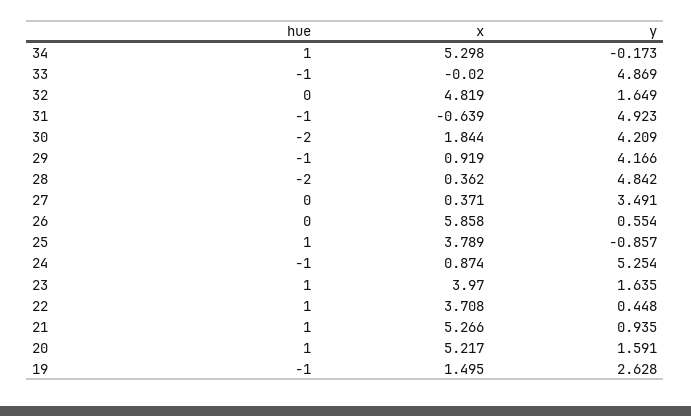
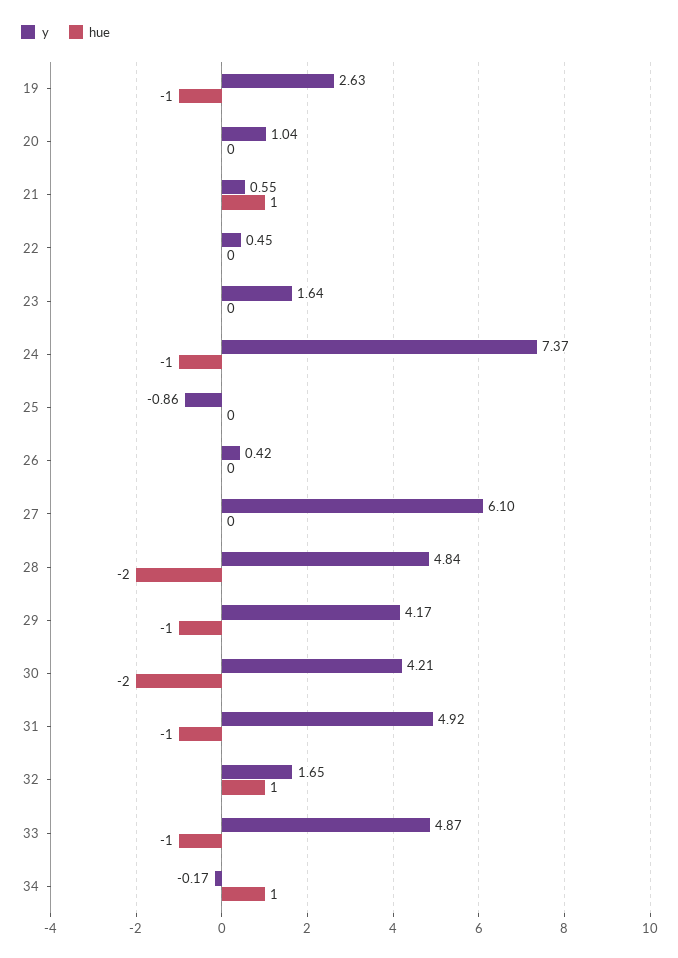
x, 34: 5.298 -> none
x, 33: -0.02 -> none
hue, 32: 0 -> 1
x, 32: 4.819 -> none
x, 31: -0.639 -> none
x, 30: 1.844 -> none
x, 29: 0.919 -> none
x, 28: 0.362 -> none
x, 27: 0.371 -> none
y, 27: 3.491 -> 6.1
x, 26: 5.858 -> none
y, 26: 0.554 -> 0.42
hue, 25: 1 -> 0
x, 25: 3.789 -> none
x, 24: 0.874 -> none
y, 24: 5.254 -> 7.37
hue, 23: 1 -> 0
x, 23: 3.97 -> none
hue, 22: 1 -> 0
x, 22: 3.708 -> none
x, 21: 5.266 -> none
y, 21: 0.935 -> 0.55
hue, 20: 1 -> 0
x, 20: 5.217 -> none
y, 20: 1.591 -> 1.04
x, 19: 1.495 -> none

